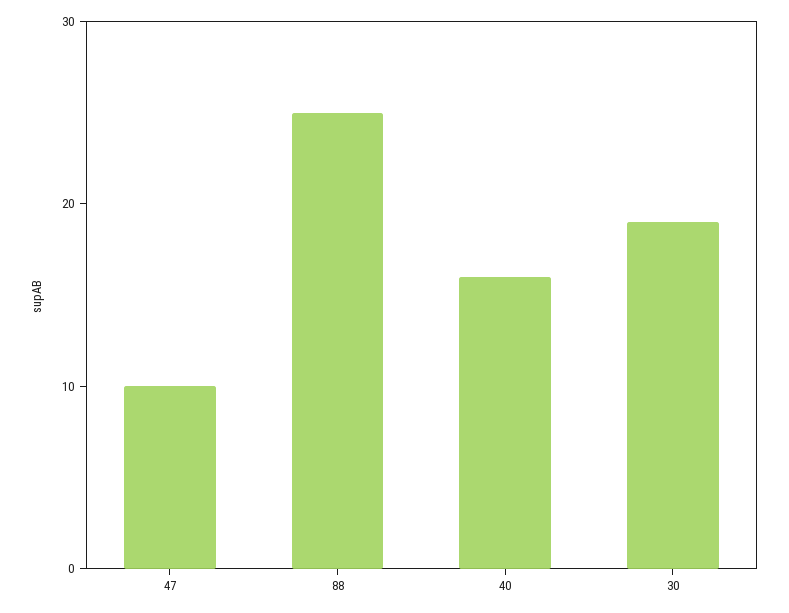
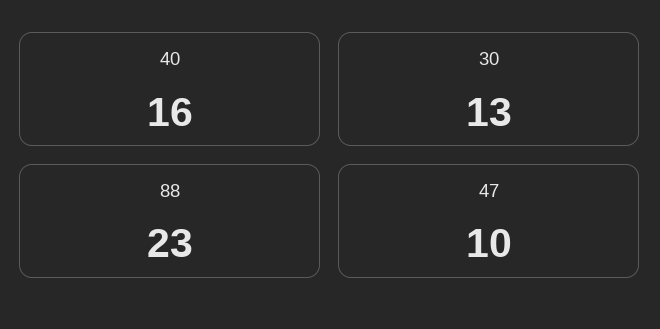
88: 25 -> 23
30: 19 -> 13

